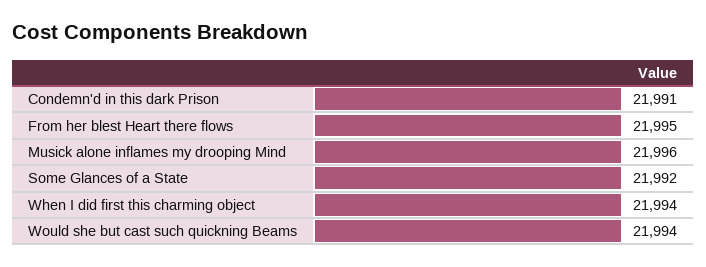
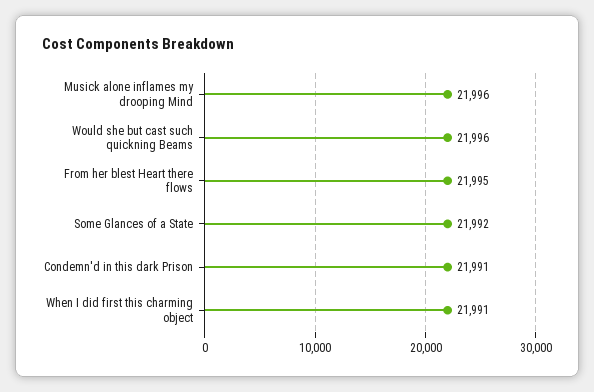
When I did first this charming object: 21994 -> 21991
Would she but cast such quickning Beams: 21994 -> 21996

